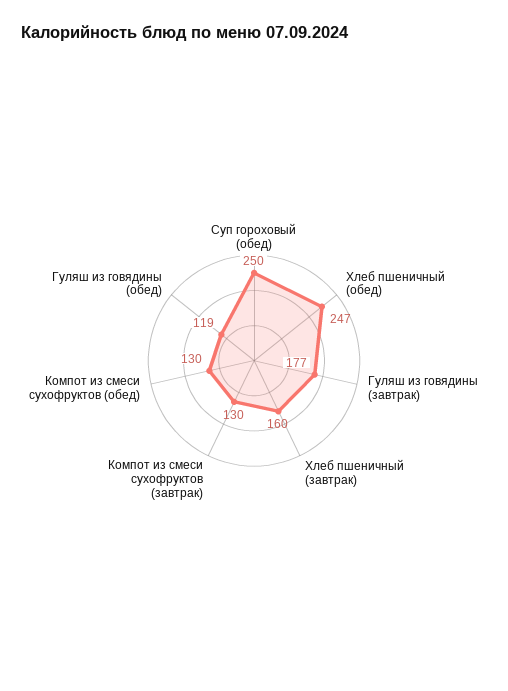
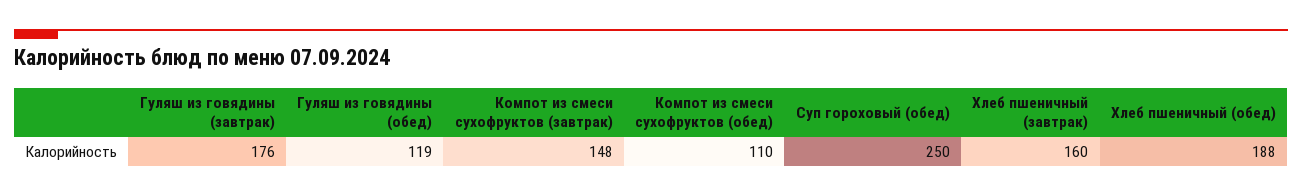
Хлеб пшеничный (обед): 247 -> 188
Гуляш из говядины (завтрак): 177 -> 176
Компот из смеси сухофруктов (завтрак): 130 -> 148
Компот из смеси сухофруктов (обед): 130 -> 110

